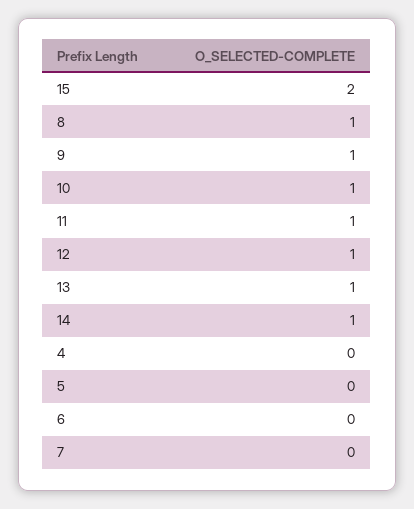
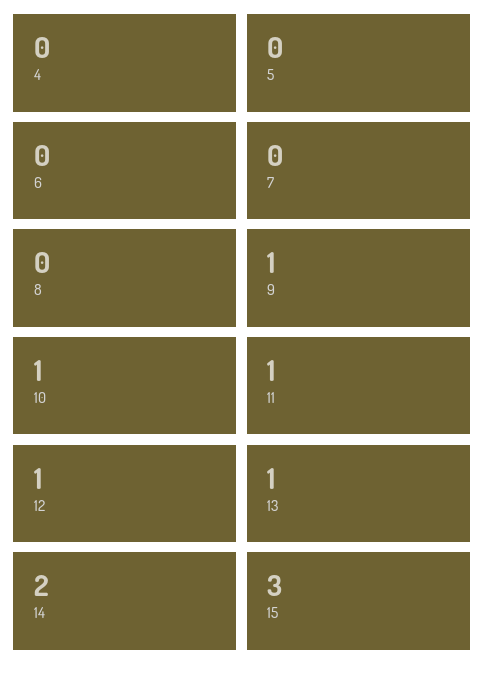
15: 2 -> 3
8: 1 -> 0
14: 1 -> 2

